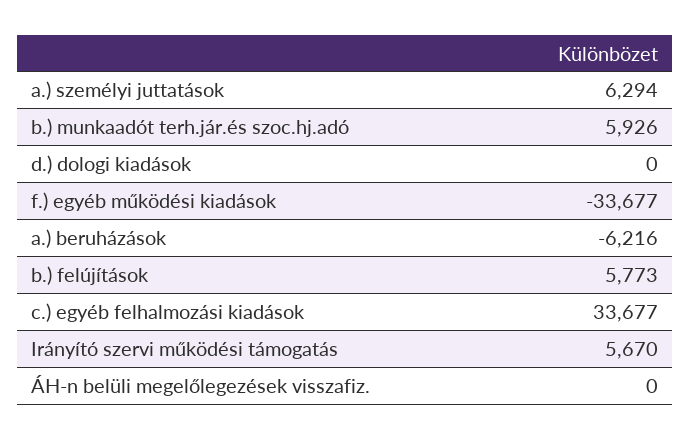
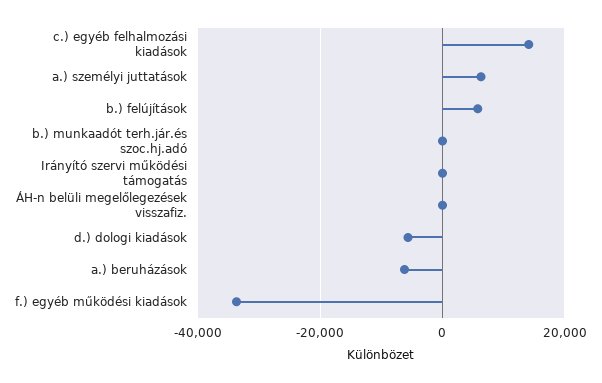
b.) munkaadót terh.jár.és szoc.hj.adó: 5926 -> 0
d.) dologi kiadások: 0 -> -6000
c.) egyéb felhalmozási kiadások: 33677 -> 14000
Irányító szervi működési támogatás: 5670 -> 0

